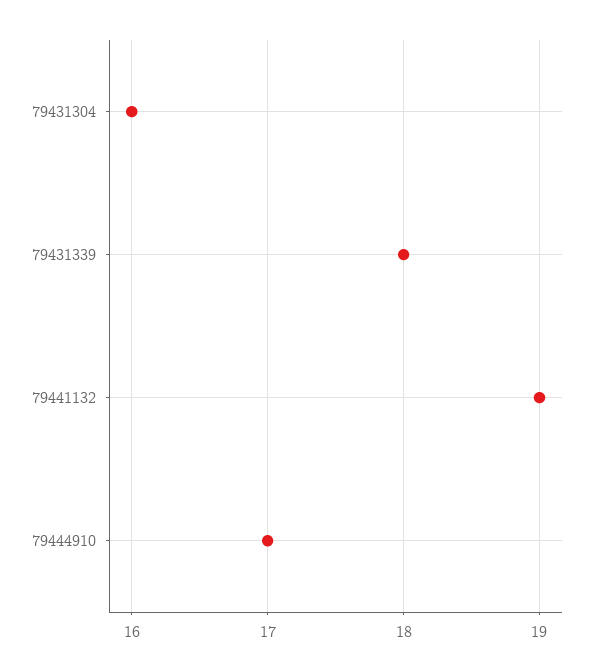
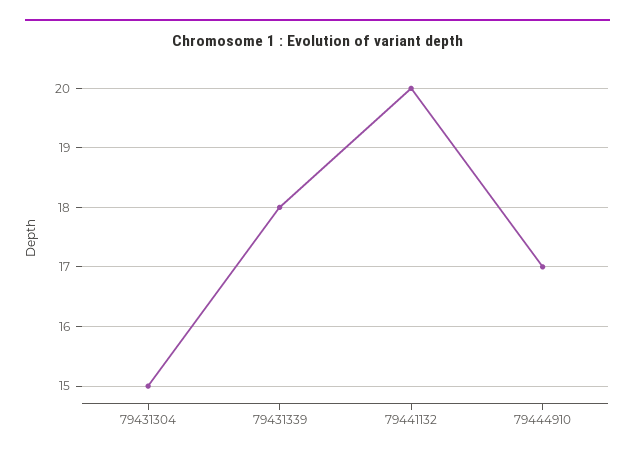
79431304: 16 -> 15
79441132: 19 -> 20

